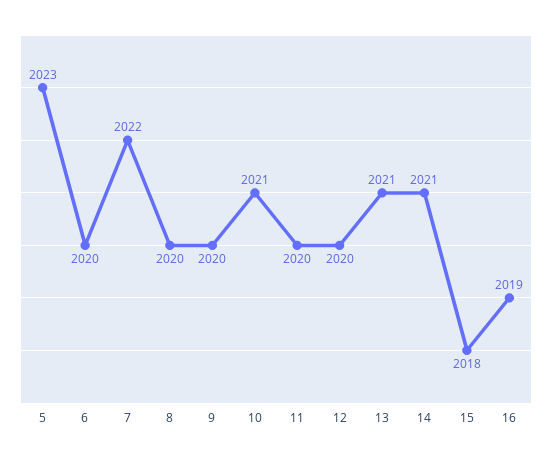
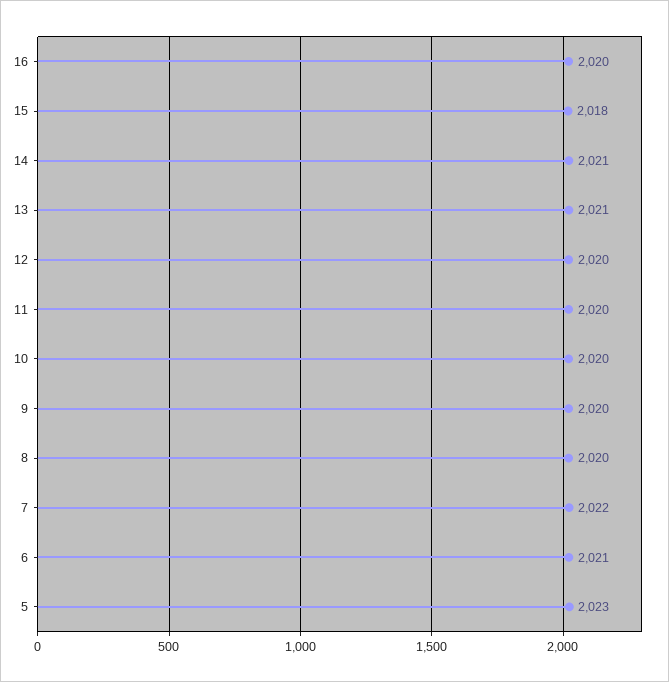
6: 2020 -> 2021
10: 2021 -> 2020
16: 2019 -> 2020

